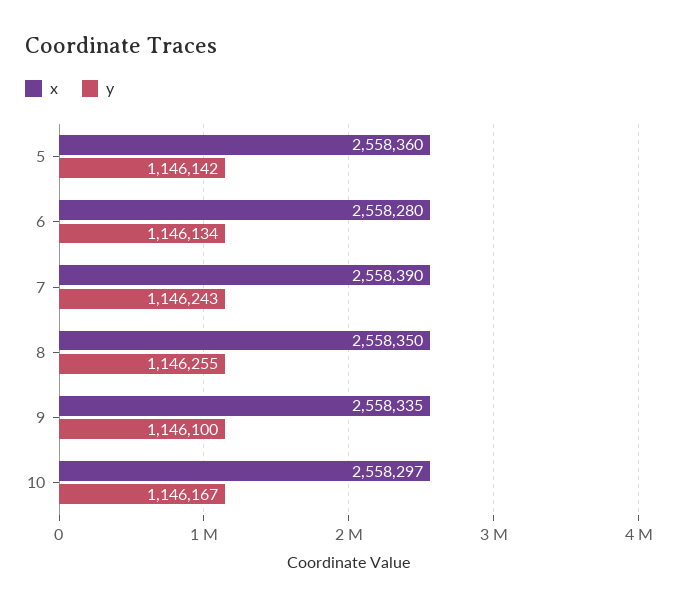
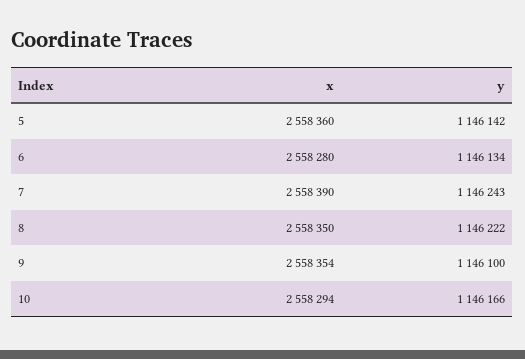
y, 8: 1146255 -> 1146222
x, 9: 2558335 -> 2558354
x, 10: 2558297 -> 2558294
y, 10: 1146167 -> 1146166

